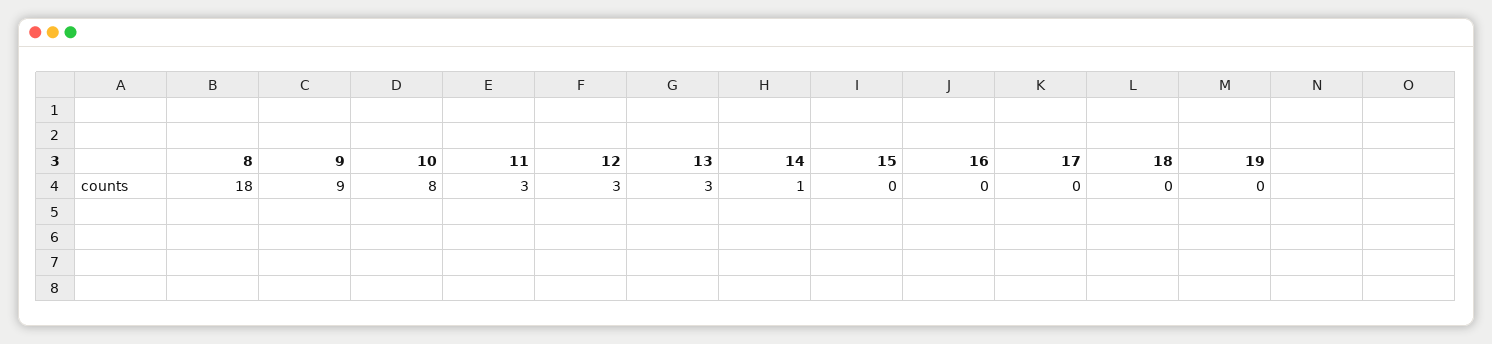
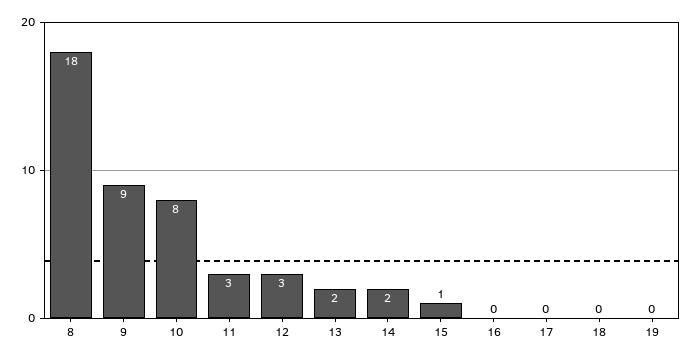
13: 3 -> 2
14: 1 -> 2
15: 0 -> 1

